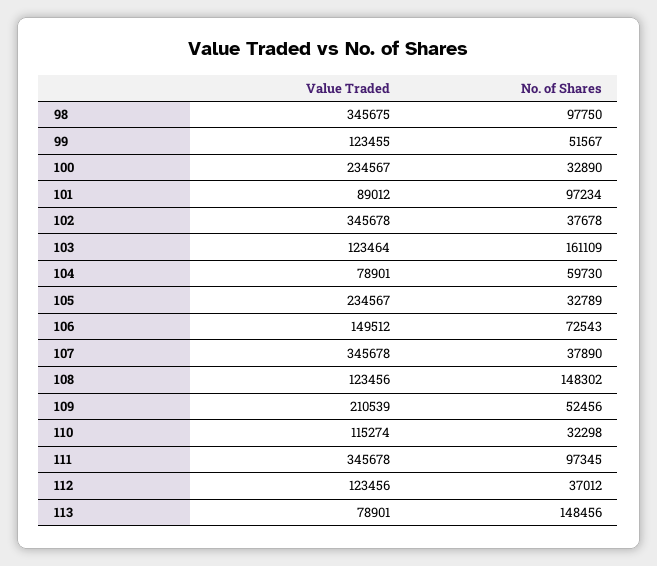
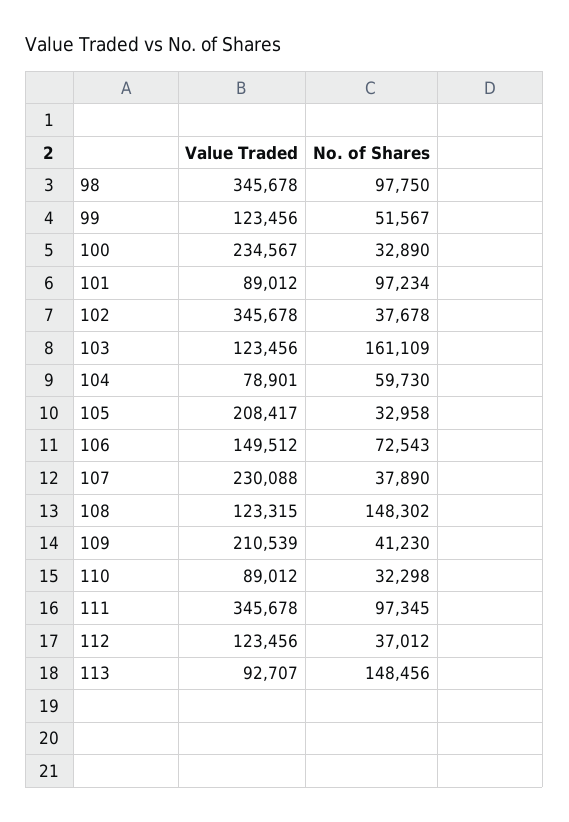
Value Traded, 98: 345675 -> 345678
Value Traded, 99: 123455 -> 123456
Value Traded, 103: 123464 -> 123456
Value Traded, 105: 234567 -> 208417
No. of Shares, 105: 32789 -> 32958
Value Traded, 107: 345678 -> 230088
Value Traded, 108: 123456 -> 123315
No. of Shares, 109: 52456 -> 41230
Value Traded, 110: 115274 -> 89012
Value Traded, 113: 78901 -> 92707

